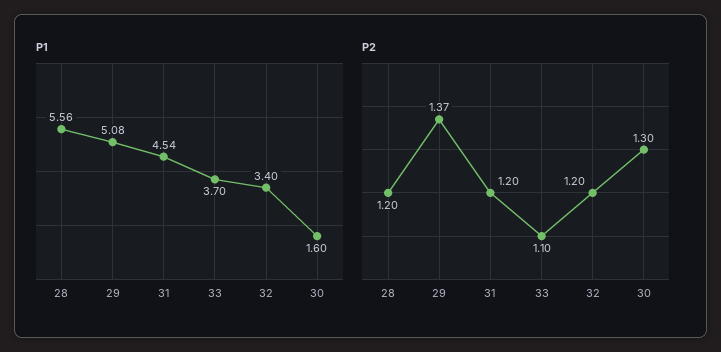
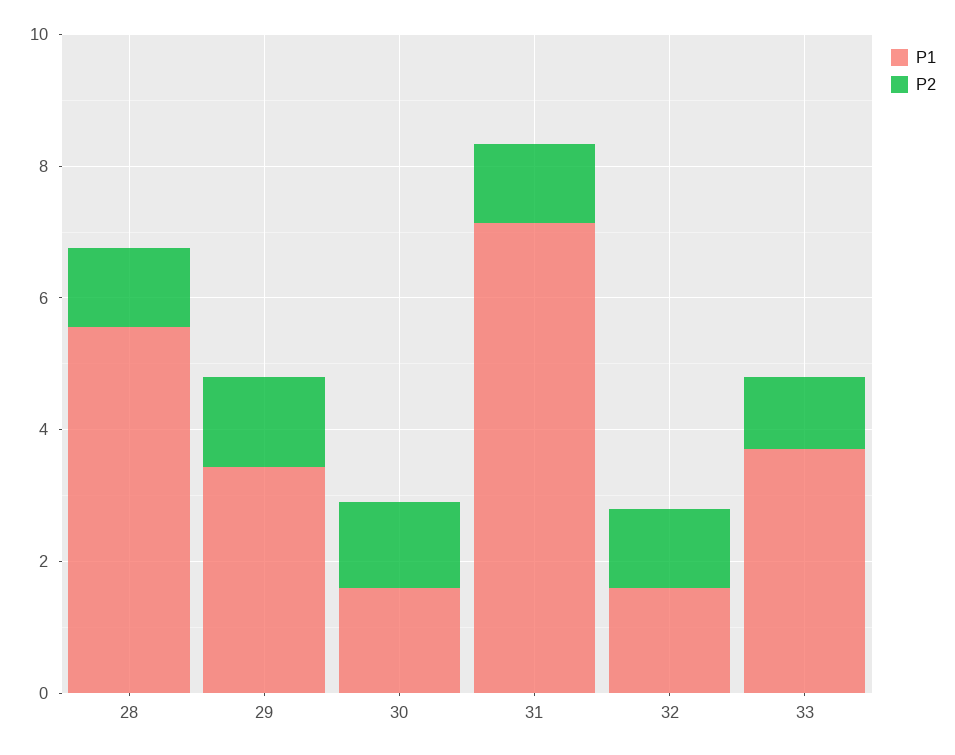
P1, 29: 5.08 -> 3.5
P1, 31: 4.54 -> 7
P1, 32: 3.4 -> 1.5

